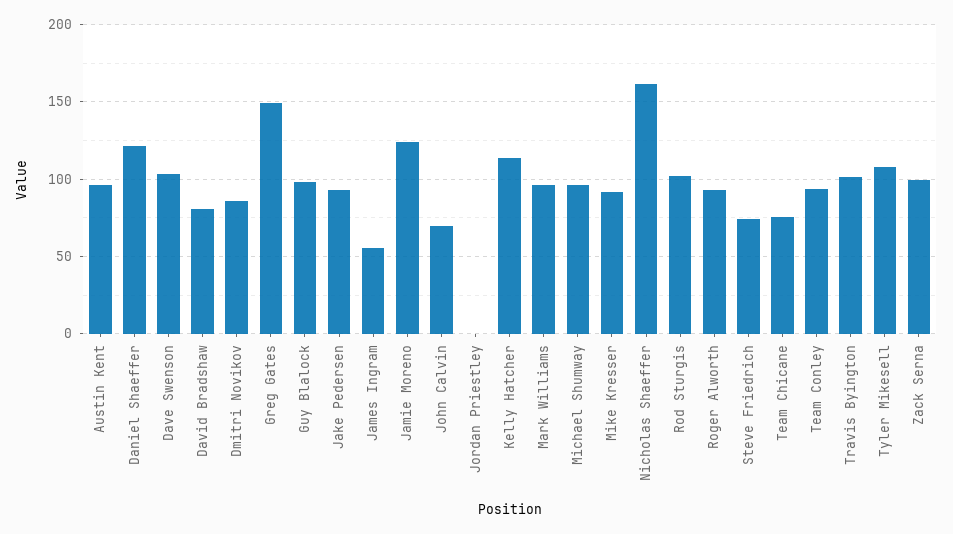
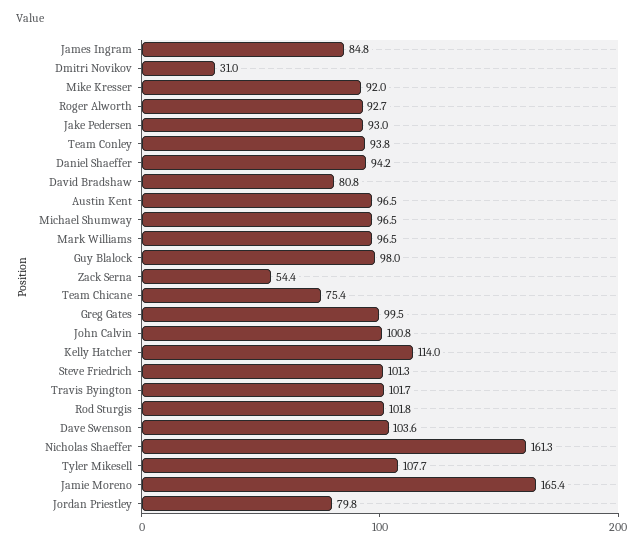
Daniel Shaeffer: 120 -> 94.2
Dmitri Novikov: 85 -> 31
Greg Gates: 150 -> 99.5
James Ingram: 55 -> 84.8
Jamie Moreno: 125 -> 165.4
John Calvin: 70 -> 100.8
Jordan Priestley: 0 -> 79.8
Steve Friedrich: 75 -> 101.3
Zack Serna: 100 -> 54.4

